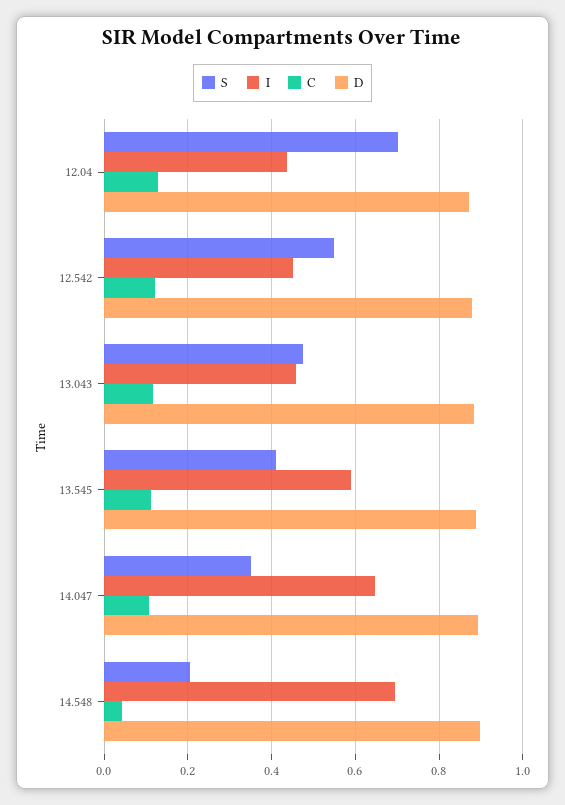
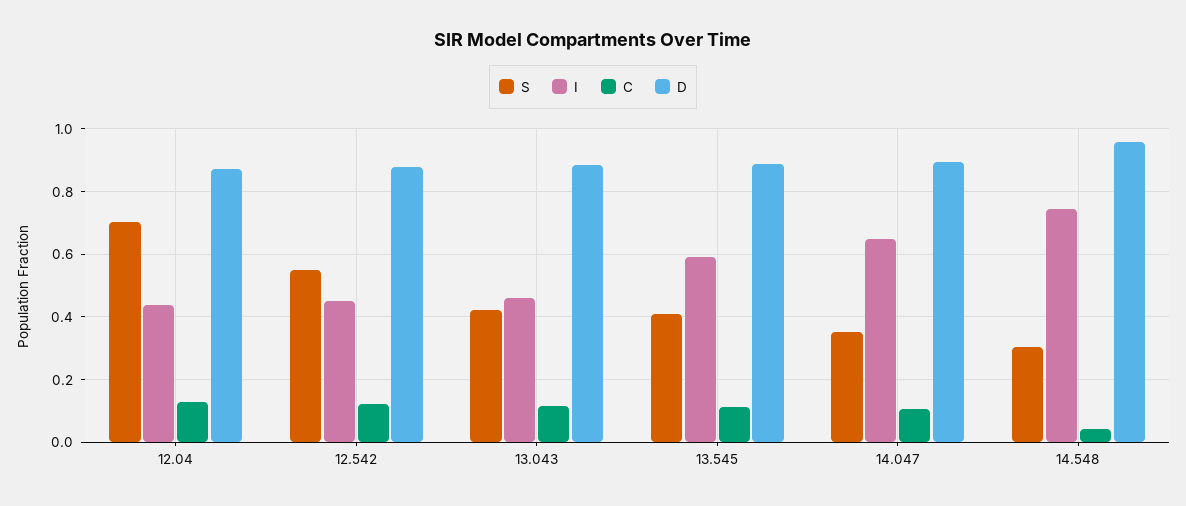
S, 13.043: 0.48 -> 0.42
S, 14.548: 0.2 -> 0.3
I, 14.548: 0.7 -> 0.74
D, 14.548: 0.9 -> 0.96

